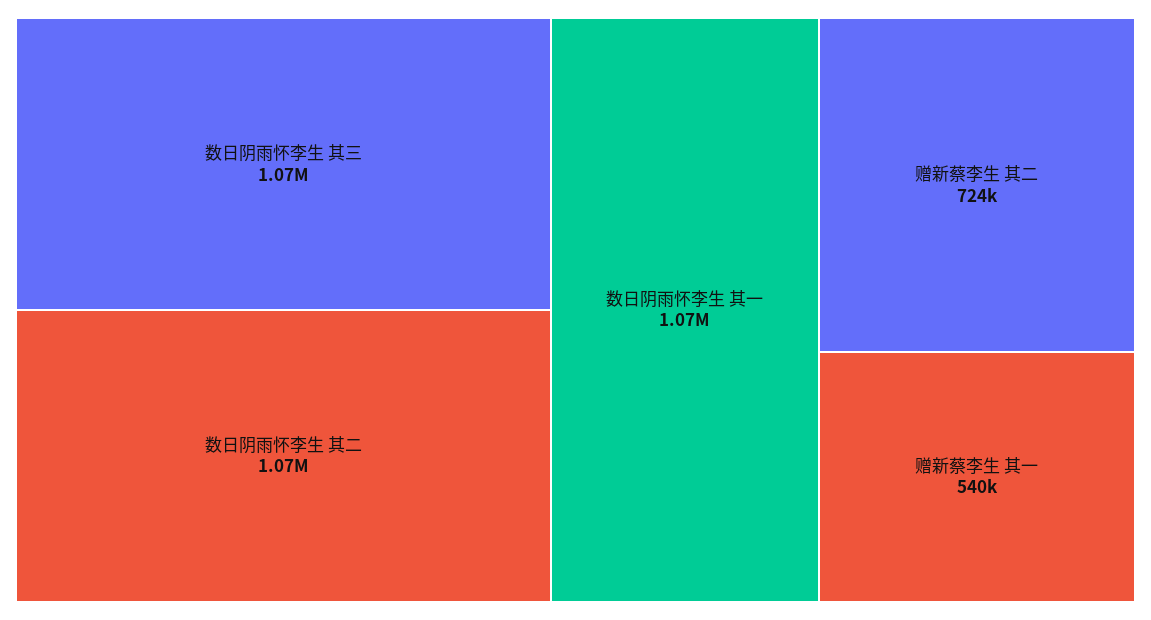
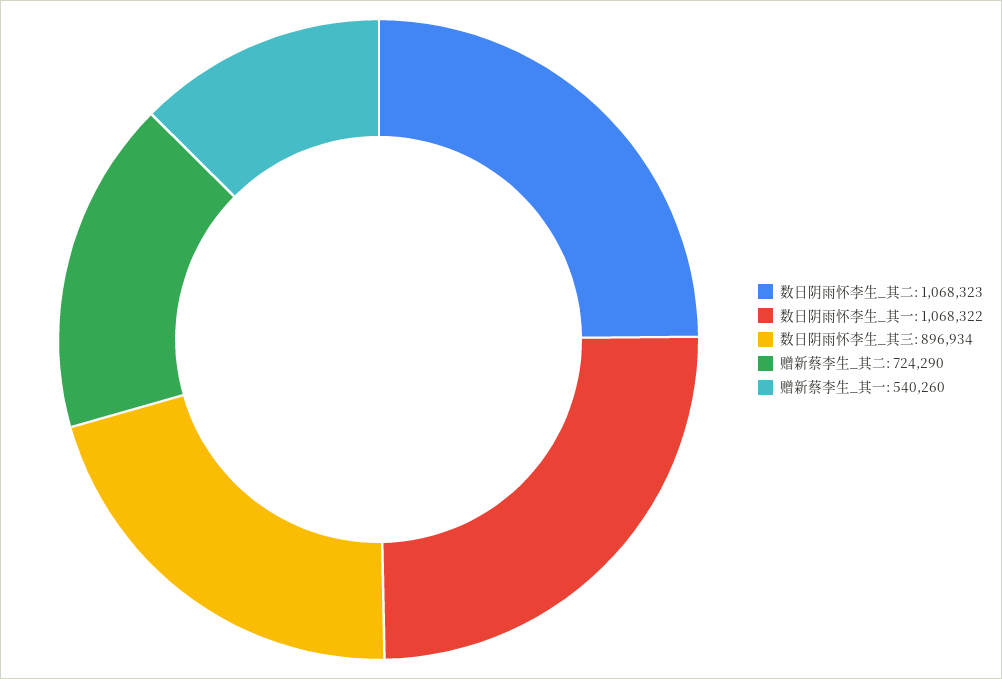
数日阴雨怀李生 其三: 1070000 -> 896934

